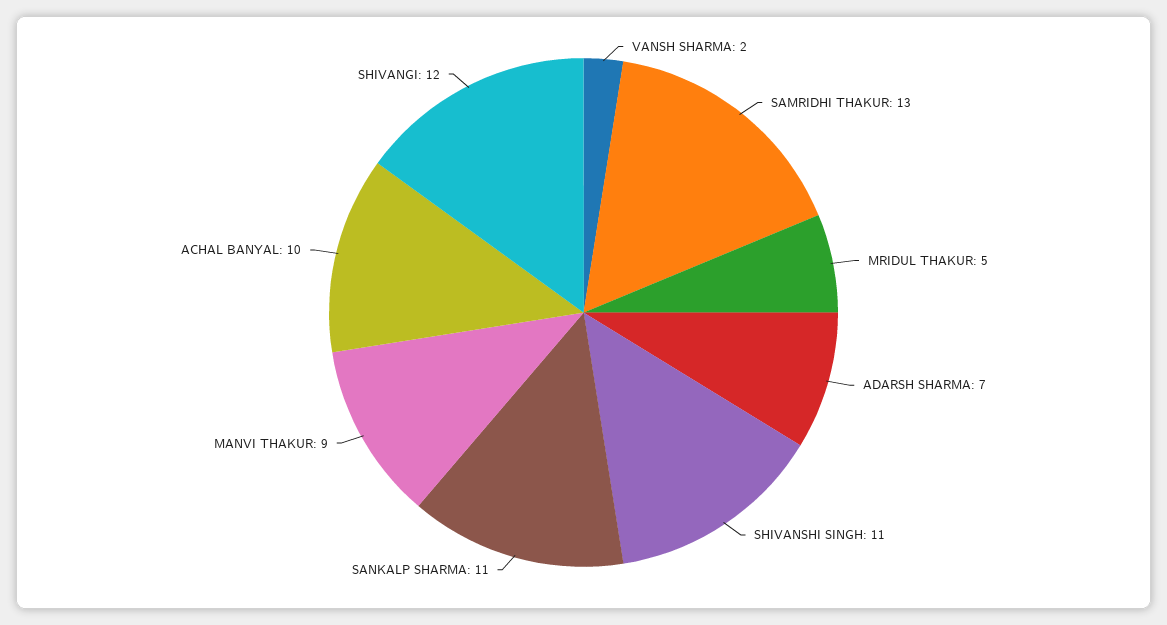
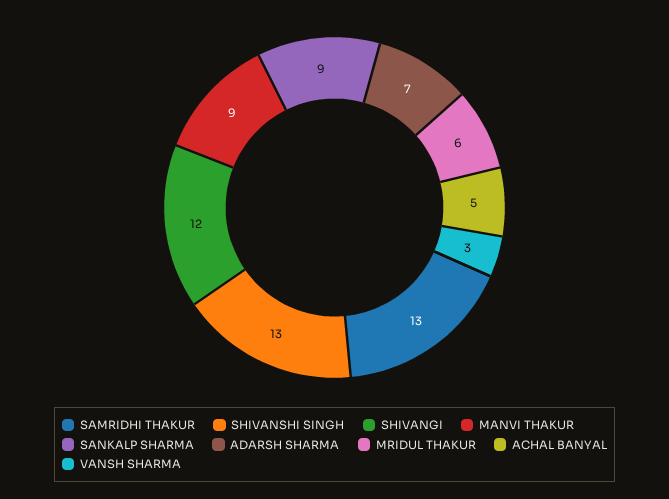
VANSH SHARMA: 2 -> 3
MRIDUL THAKUR: 5 -> 6
SHIVANSHI SINGH: 11 -> 13
SANKALP SHARMA: 11 -> 9
ACHAL BANYAL: 10 -> 5

